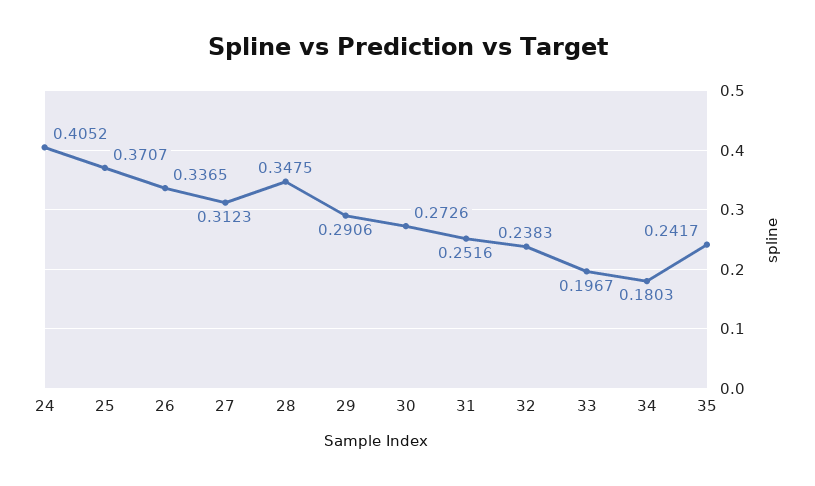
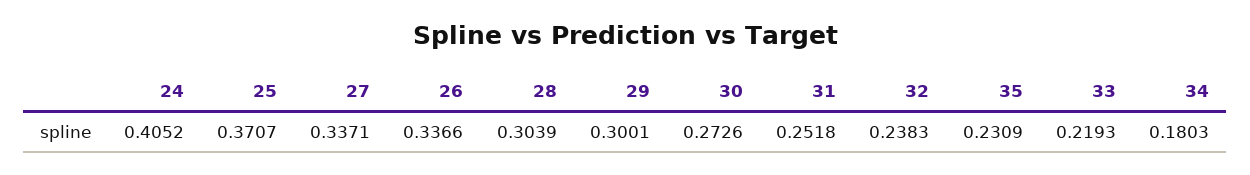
26: 0.3365 -> 0.3366
27: 0.3123 -> 0.3371
28: 0.3475 -> 0.3039
29: 0.2906 -> 0.3001
31: 0.2516 -> 0.2518
33: 0.1967 -> 0.2193
35: 0.2417 -> 0.2309

